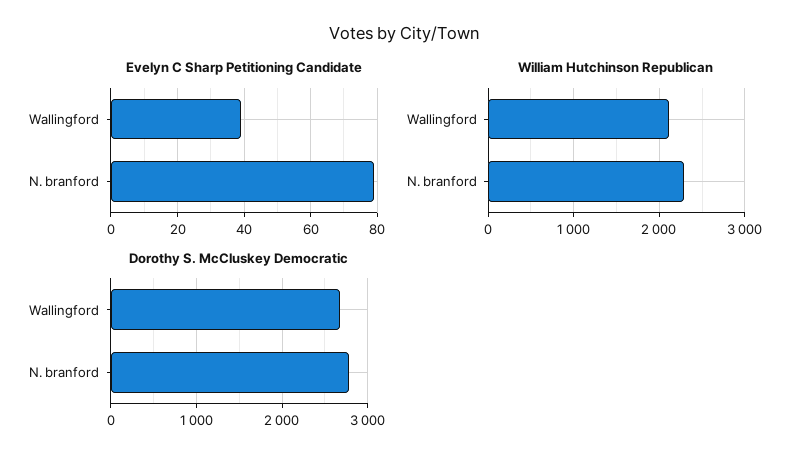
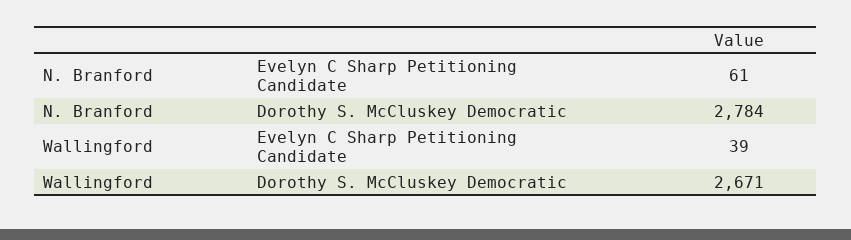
Evelyn C Sharp Petitioning Candidate, N. branford: 80 -> 61
William Hutchinson Republican, Wallingford: 2100 -> none
William Hutchinson Republican, N. branford: 2300 -> none

